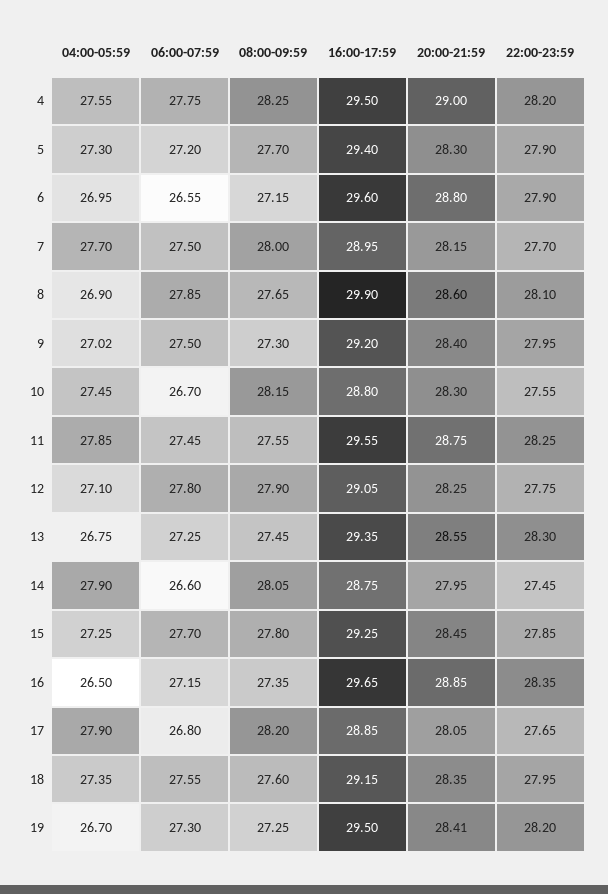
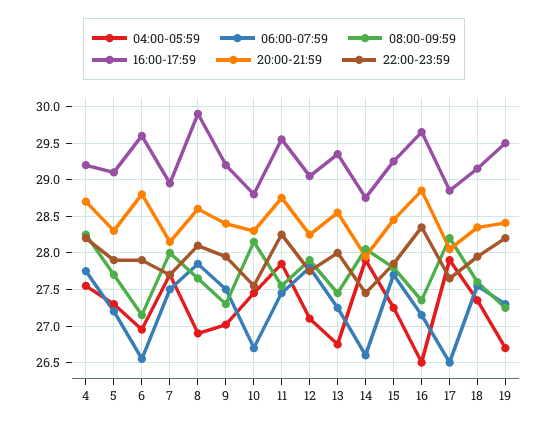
16:00-17:59, 4: 29.5 -> 29.2
20:00-21:59, 4: 29 -> 28.7
16:00-17:59, 5: 29.4 -> 29.1
22:00-23:59, 13: 28.3 -> 28
06:00-07:59, 17: 26.8 -> 26.5

